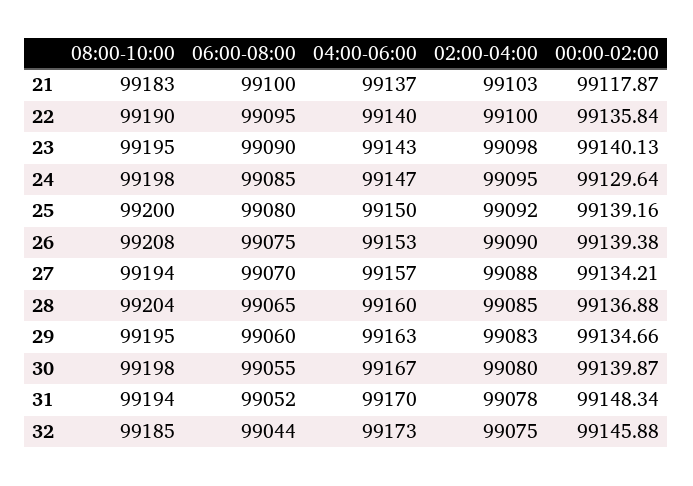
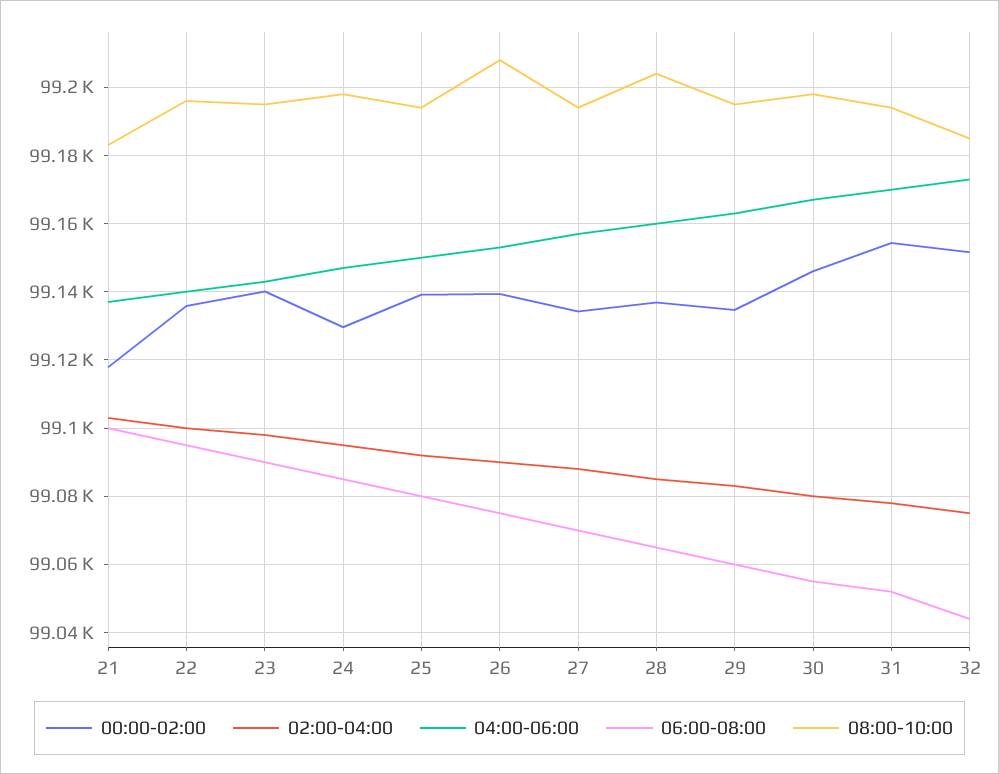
08:00-10:00, 22: 99190 -> 99196
08:00-10:00, 25: 99200 -> 99194
00:00-02:00, 30: 99139.87 -> 99146
00:00-02:00, 31: 99148.34 -> 99154
00:00-02:00, 32: 99145.88 -> 99152

